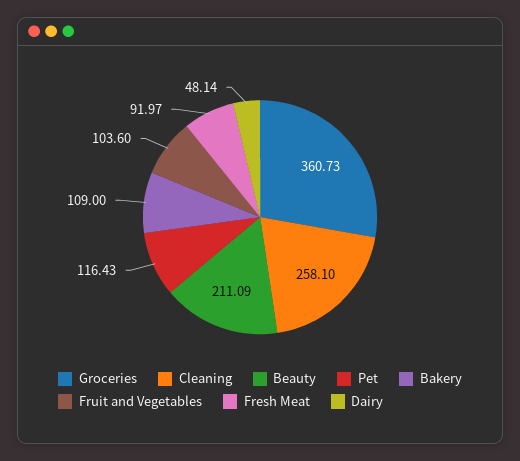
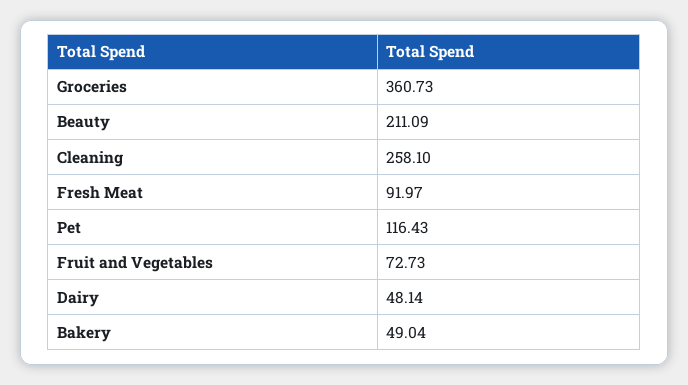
Bakery: 109 -> 49.04
Fruit and Vegetables: 103.6 -> 72.73

